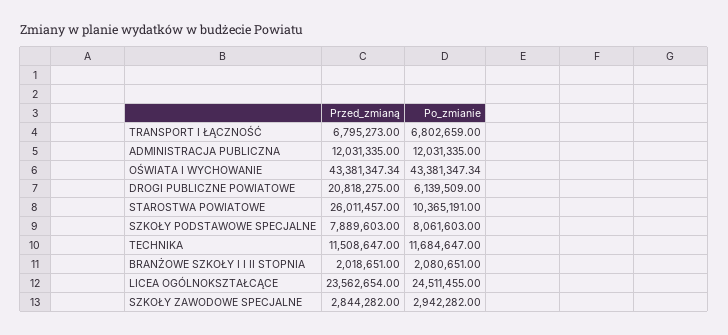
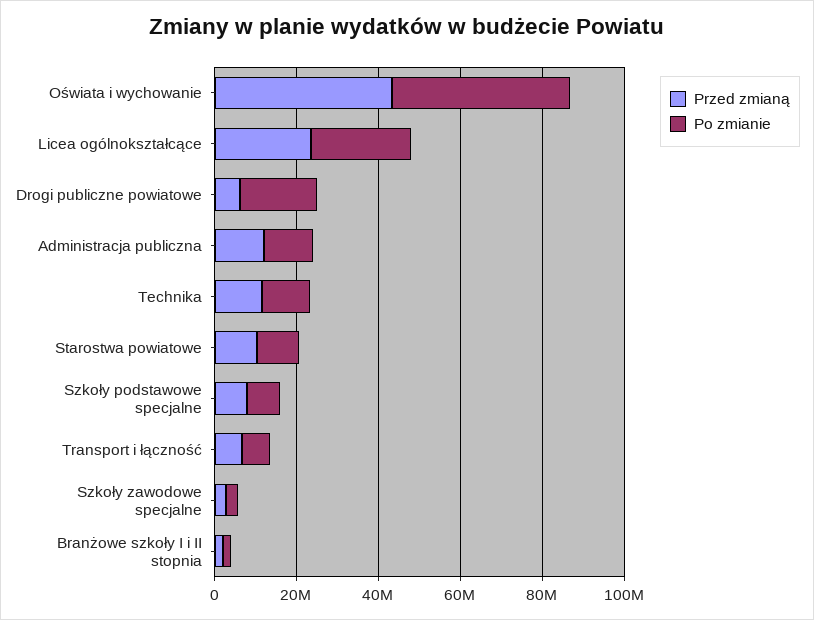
Przed_zmianą, DROGI PUBLICZNE POWIATOWE: 20818275 -> 5000000
Po_zmianie, DROGI PUBLICZNE POWIATOWE: 6139509 -> 20000000
Przed_zmianą, STAROSTWA POWIATOWE: 26011457 -> 10000000

